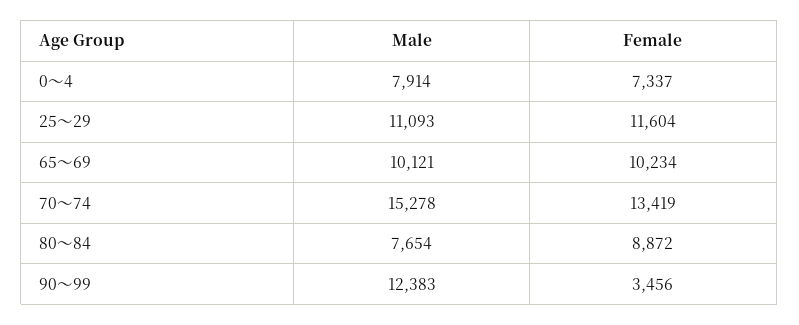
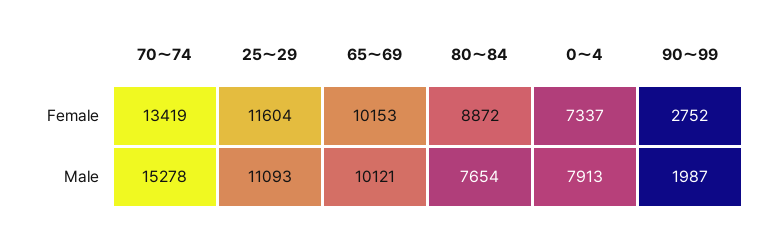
Male, 0～4: 7914 -> 7913
Female, 65～69: 10234 -> 10153
Male, 90～99: 12383 -> 1987
Female, 90～99: 3456 -> 2752

